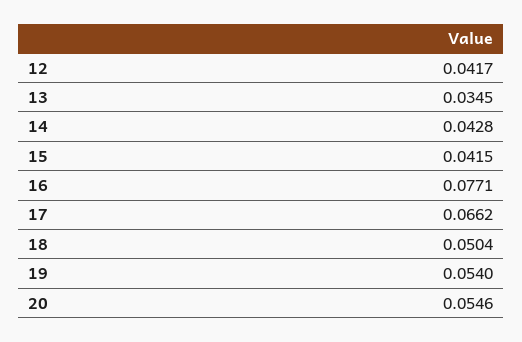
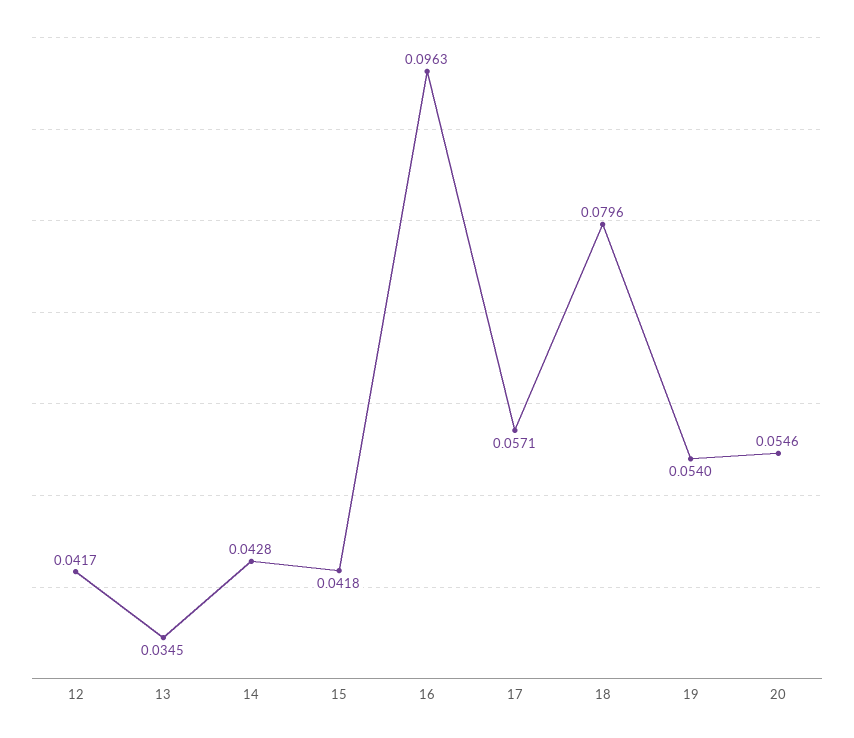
15: 0.0415 -> 0.0418
16: 0.0771 -> 0.0963
17: 0.0662 -> 0.0571
18: 0.0504 -> 0.0796

